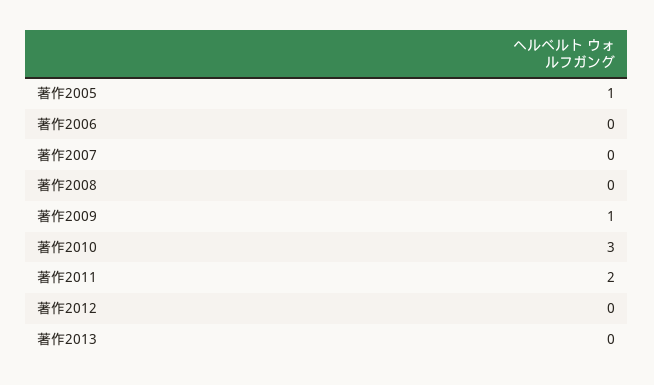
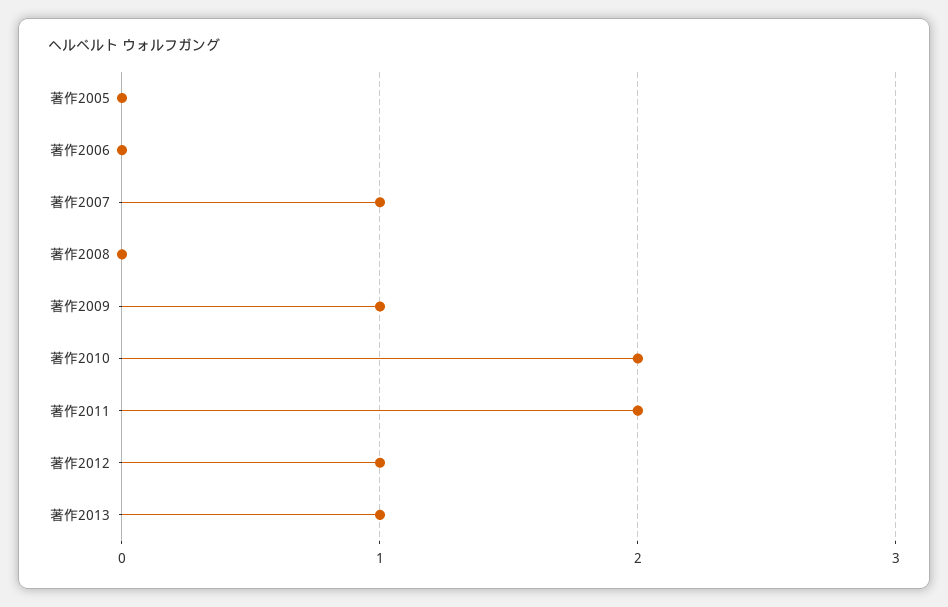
著作2005: 1 -> 0
著作2007: 0 -> 1
著作2010: 3 -> 2
著作2012: 0 -> 1
著作2013: 0 -> 1

